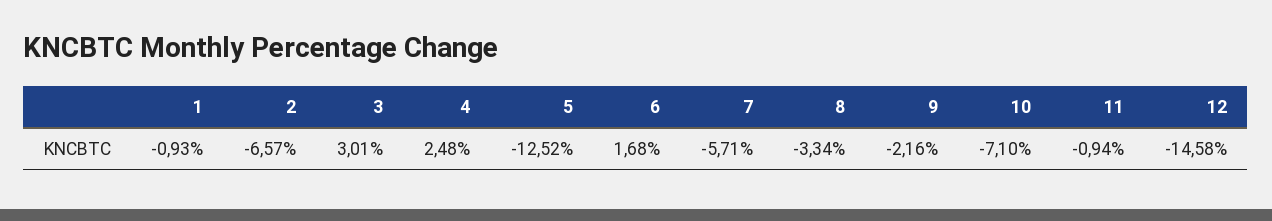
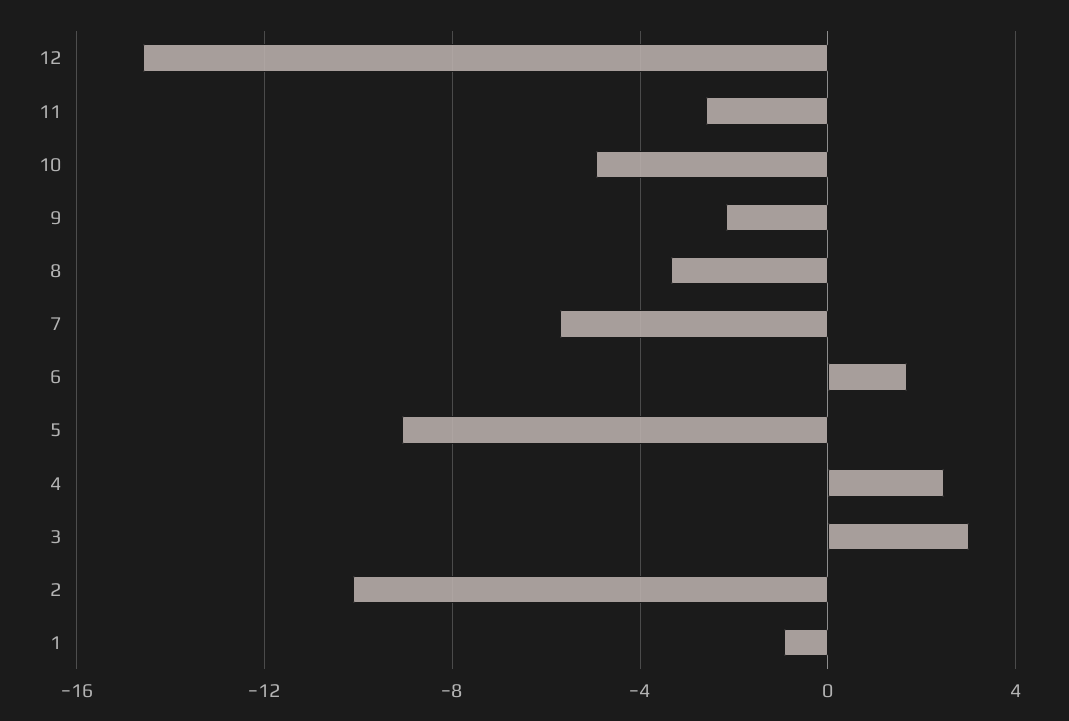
2: -6.57 -> -10
5: -12.52 -> -9
10: -7.1 -> -5
11: -0.94 -> -2.5

